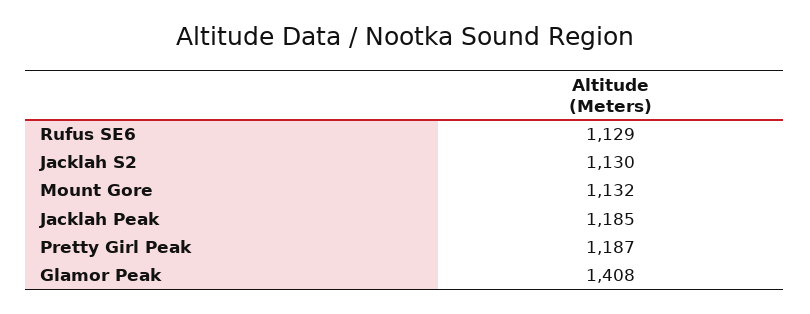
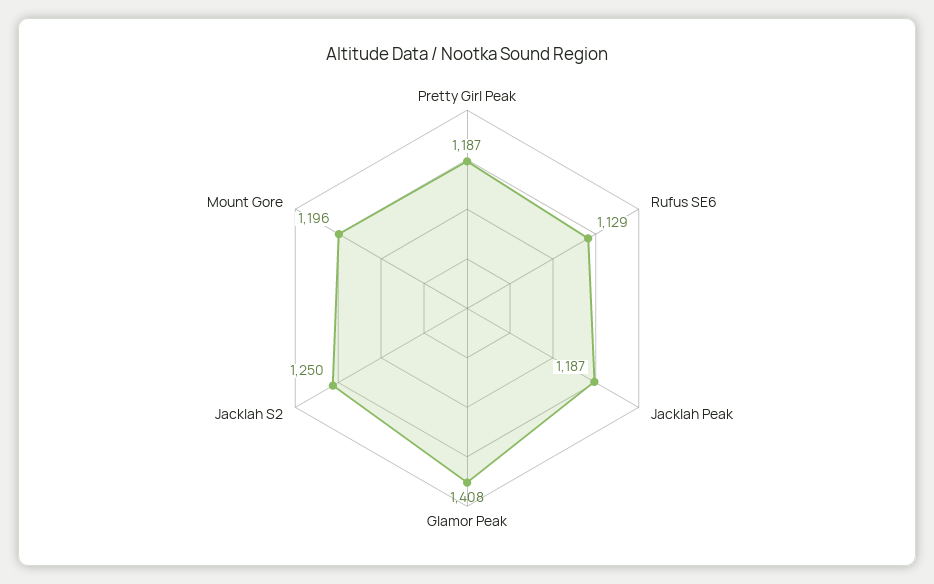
Jacklah S2: 1130 -> 1250
Mount Gore: 1132 -> 1196
Jacklah Peak: 1185 -> 1187

